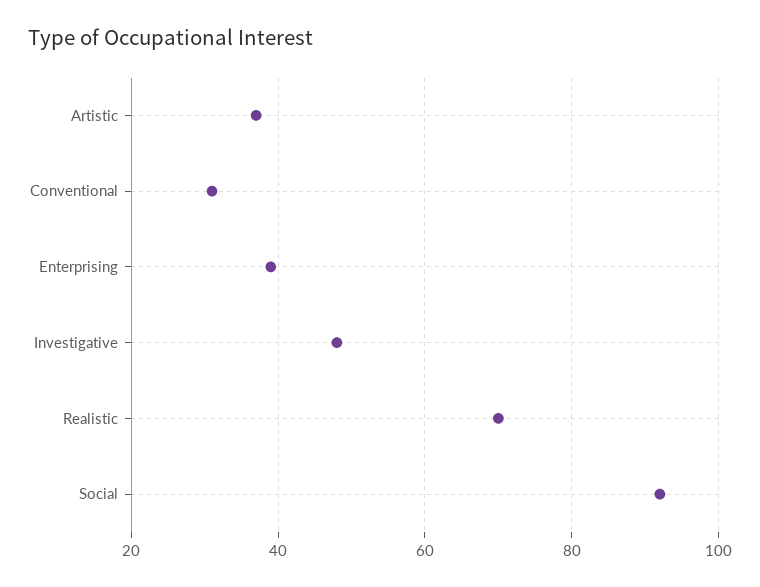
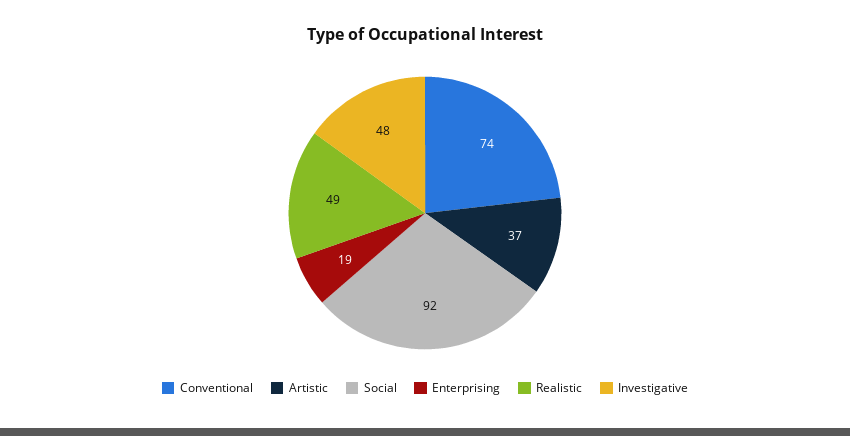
Conventional: 30 -> 74
Enterprising: 40 -> 19
Realistic: 70 -> 49

